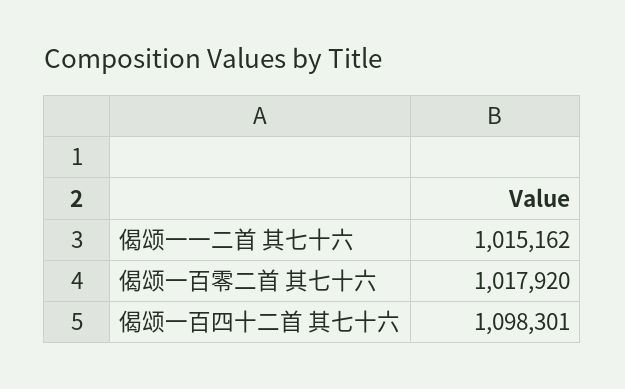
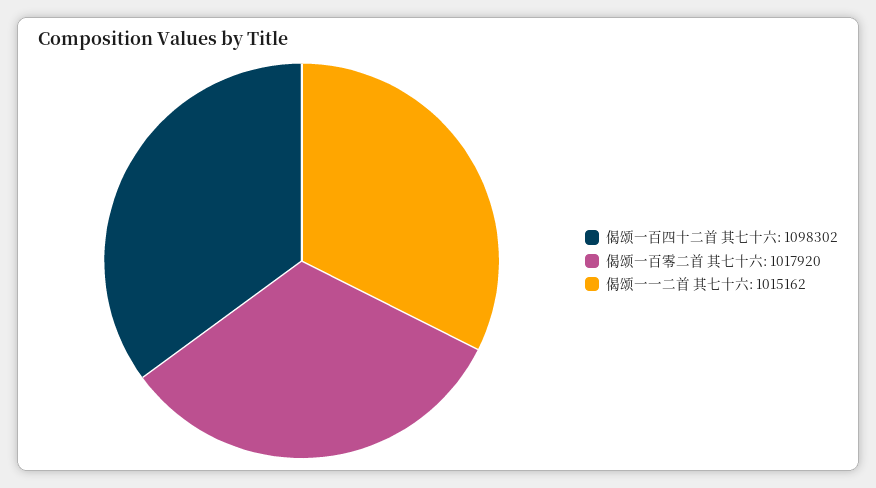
偈颂一百四十二首 其七十六: 1098301 -> 1098302

